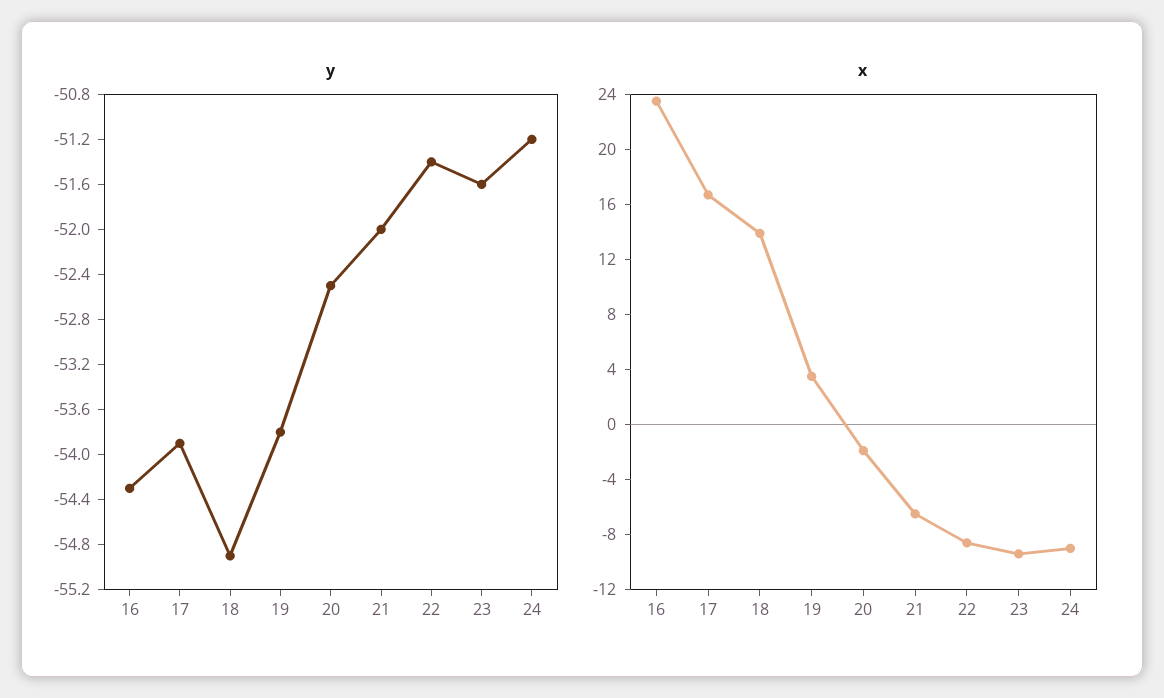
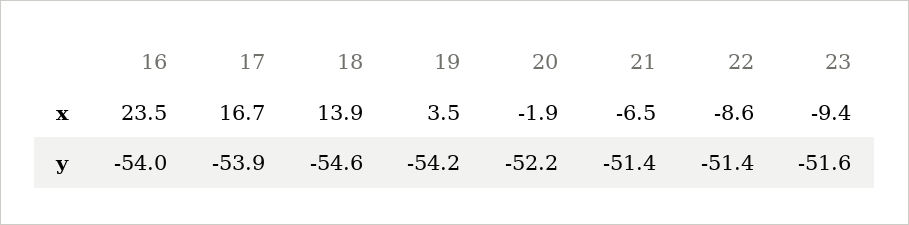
y, 16: -54.3 -> -54
y, 18: -54.9 -> -54.6
y, 19: -53.8 -> -54.2
y, 20: -52.5 -> -52.2
y, 21: -52 -> -51.4
y, 24: -51.2 -> none
x, 24: -9 -> none

